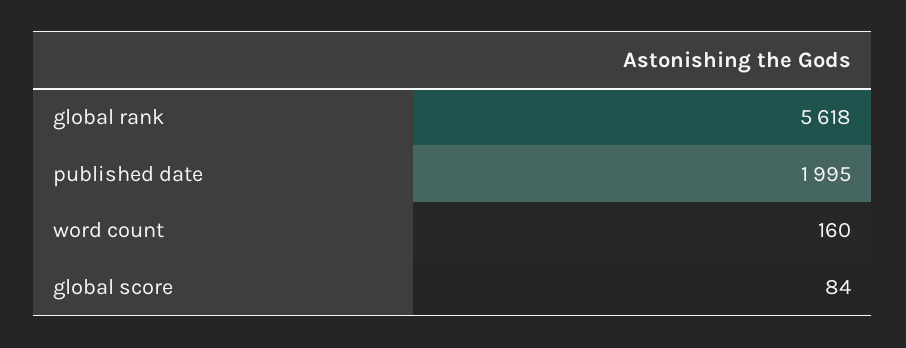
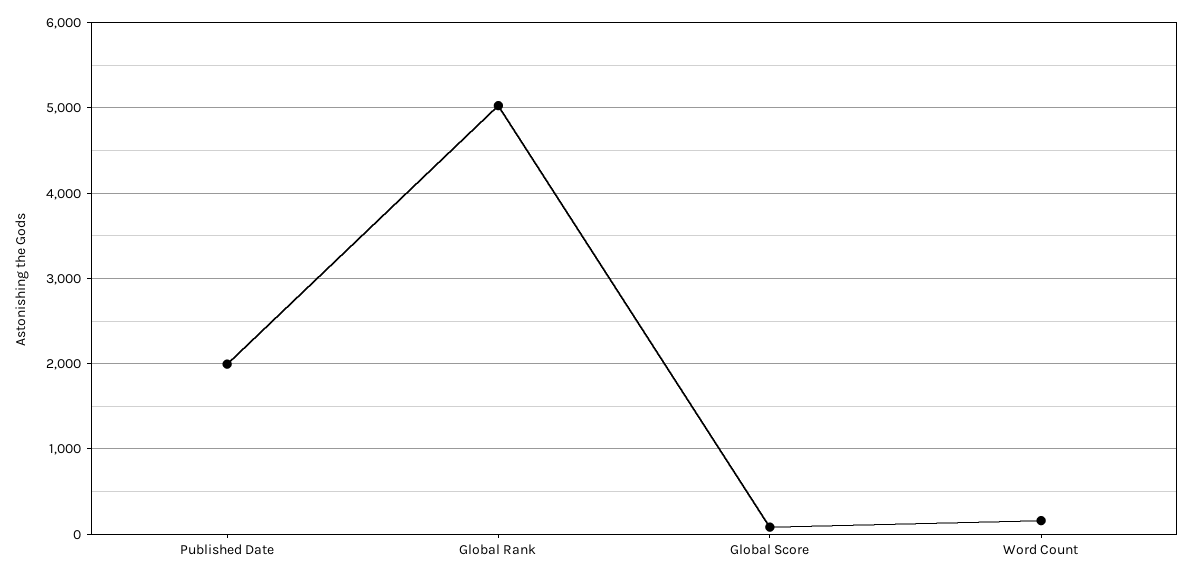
global rank: 5618 -> 5000

